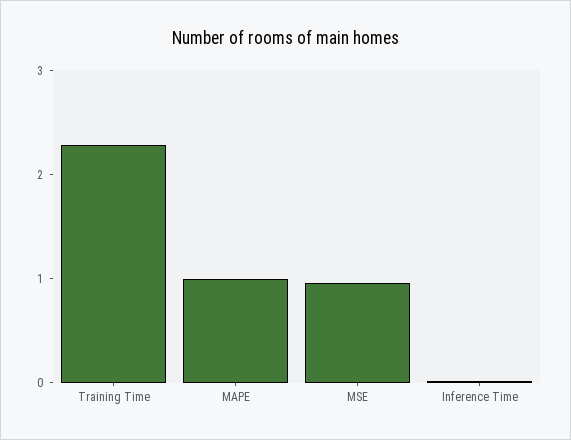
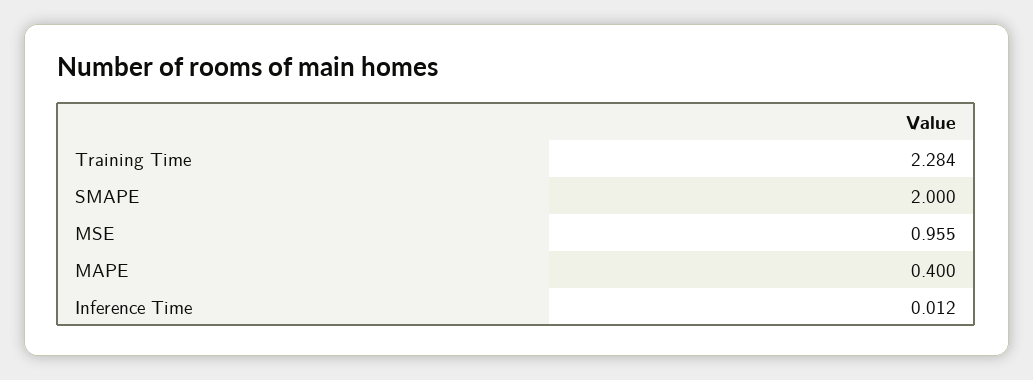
MAPE: 1 -> 0.4
SMAPE: none -> 2

